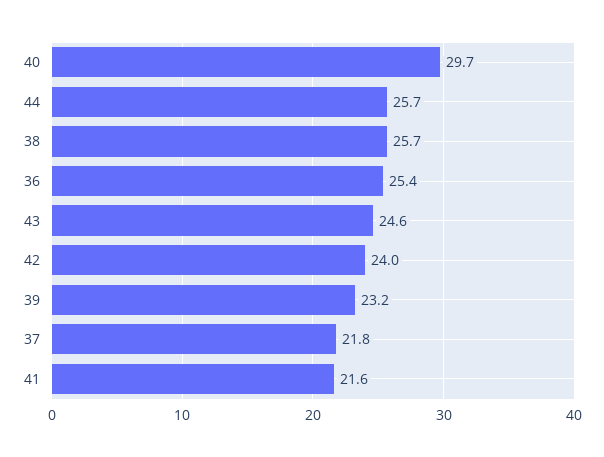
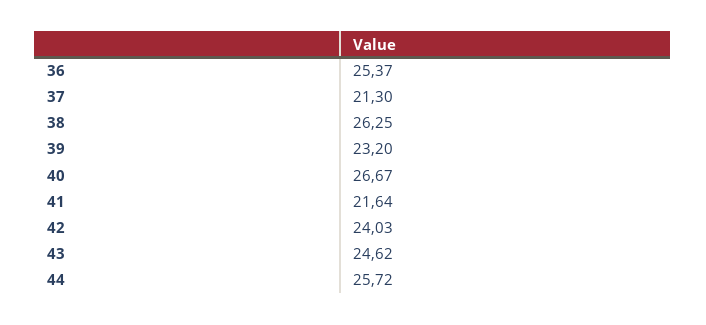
40: 29.7 -> 26.67
38: 25.7 -> 26.25
37: 21.8 -> 21.3

